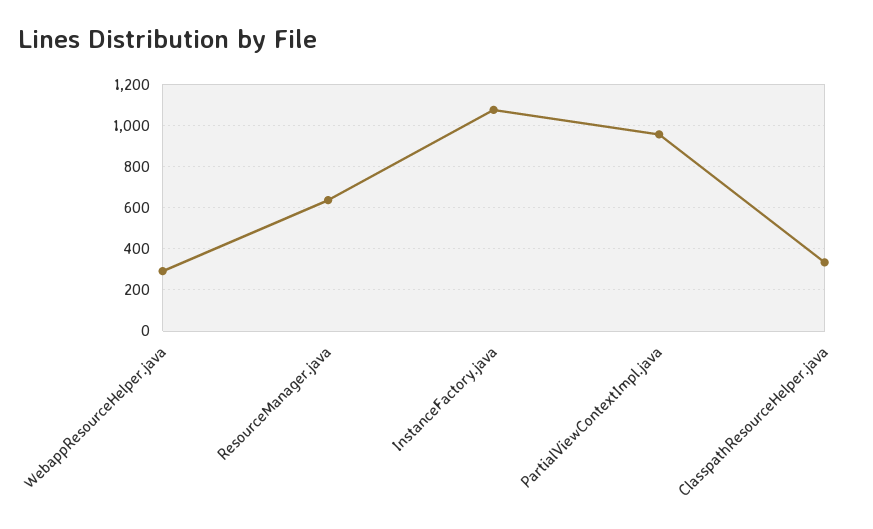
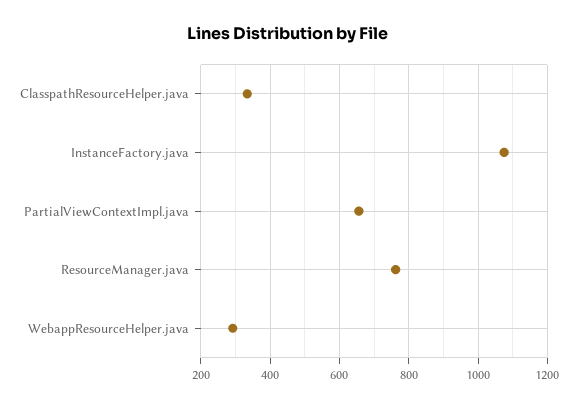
ResourceManager.java: 650 -> 760
PartialViewContextImpl.java: 950 -> 660

